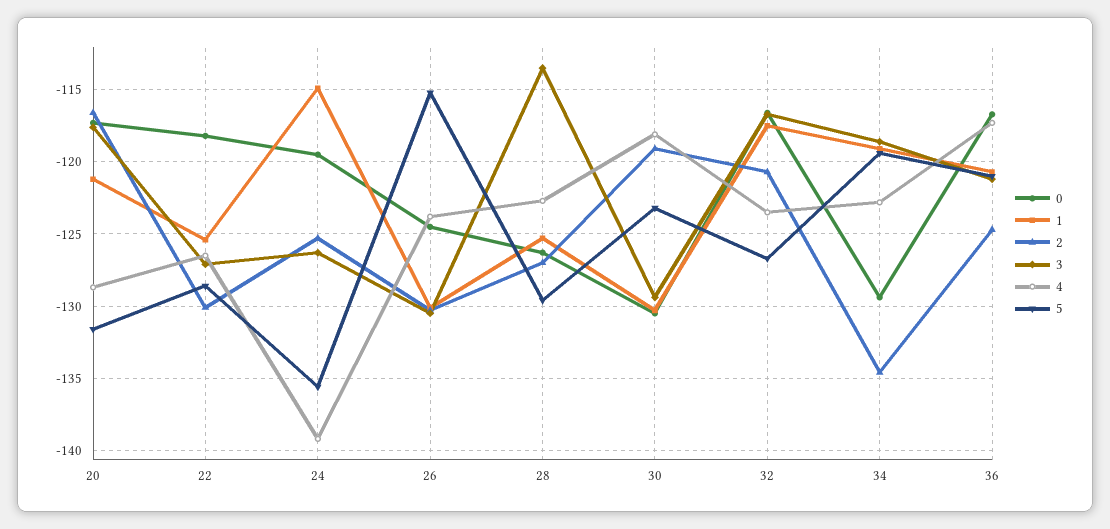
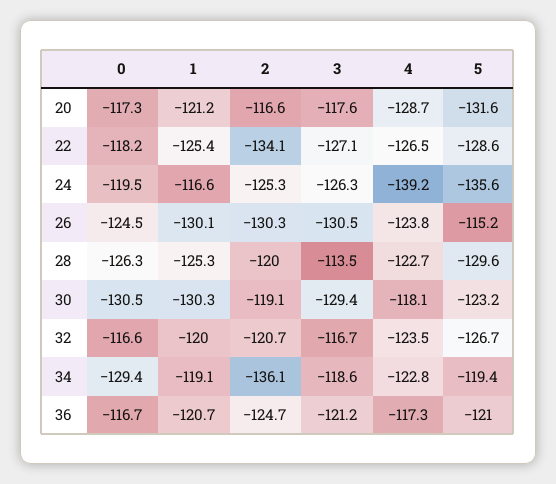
2, 22: -130 -> -134.1
1, 24: -115 -> -116.6
2, 28: -127 -> -120
1, 32: -117.5 -> -120
2, 34: -134.5 -> -136.1

